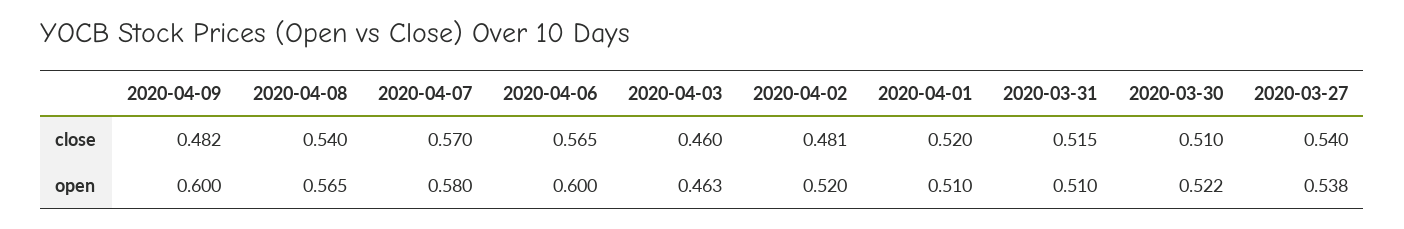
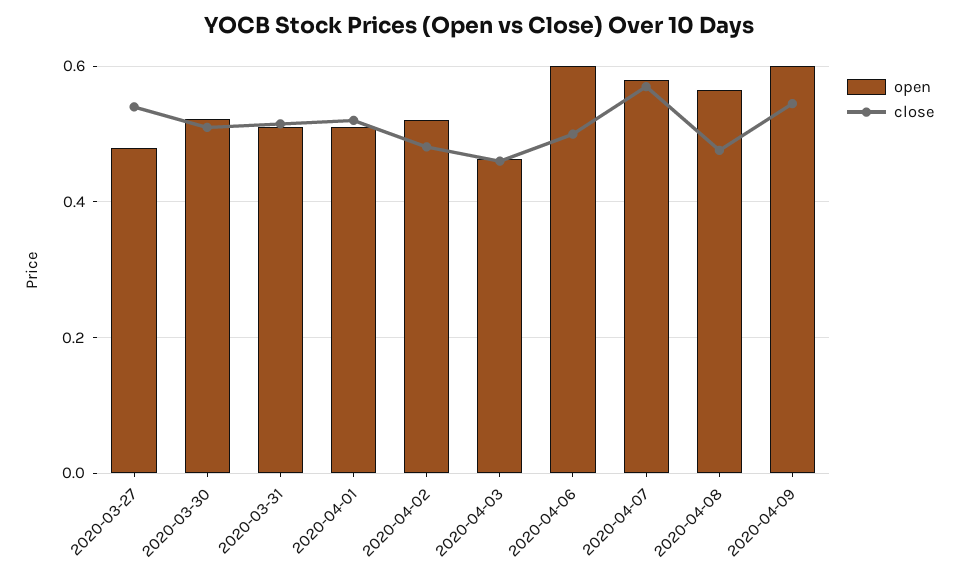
close, 2020-04-09: 0.482 -> 0.54
close, 2020-04-08: 0.54 -> 0.48
close, 2020-04-06: 0.565 -> 0.5
open, 2020-03-27: 0.538 -> 0.48

